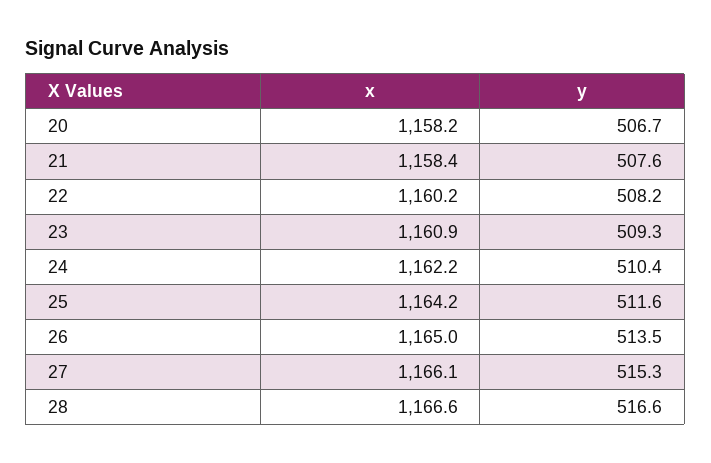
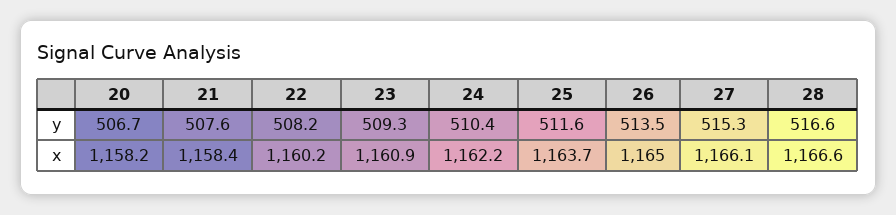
x, 25: 1164.2 -> 1163.7

